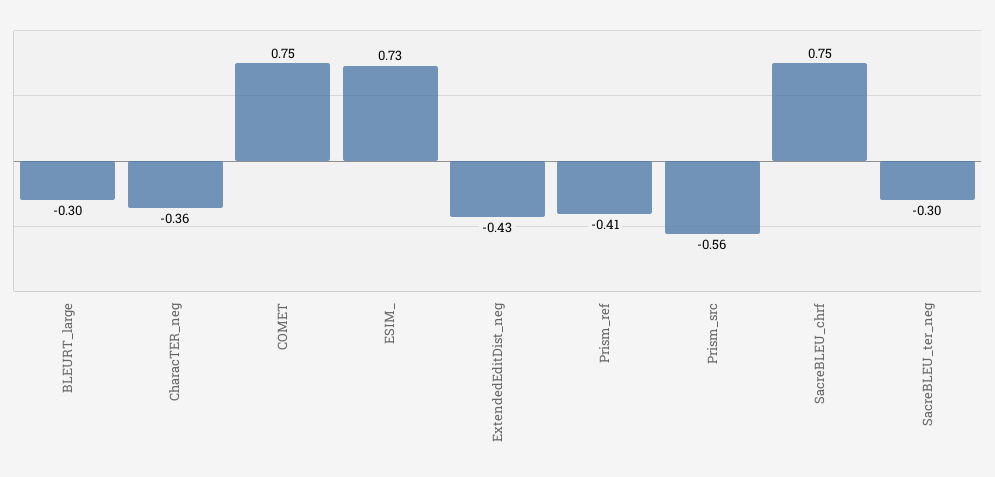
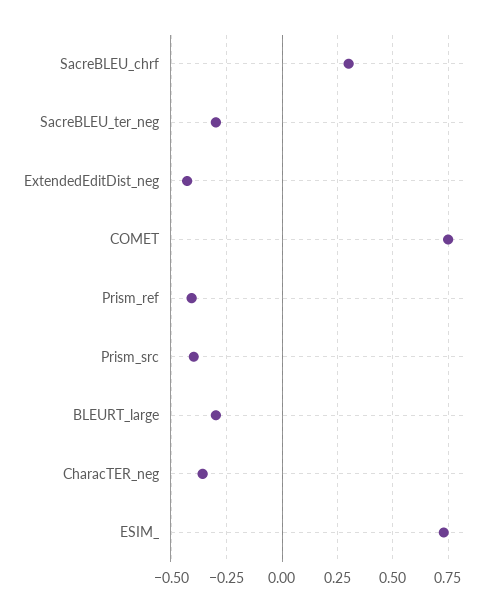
Prism_src: -0.56 -> -0.4
SacreBLEU_chrf: 0.75 -> 0.3

